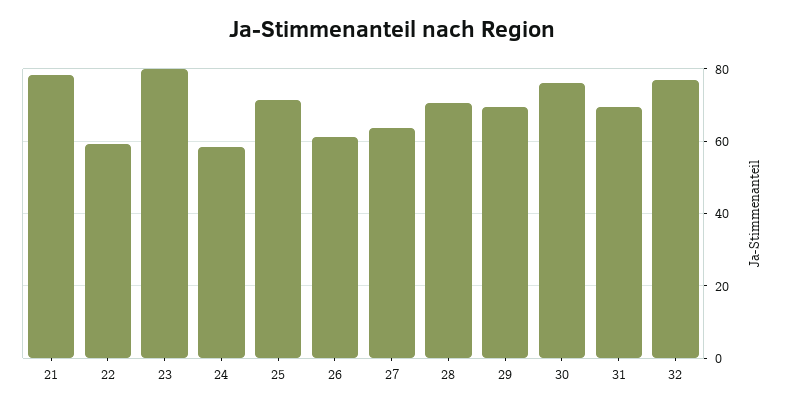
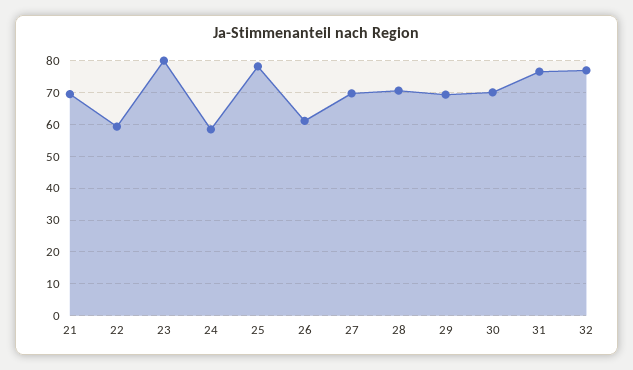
21: 78 -> 70
25: 72 -> 78
27: 64 -> 70
30: 76 -> 70
31: 70 -> 76

